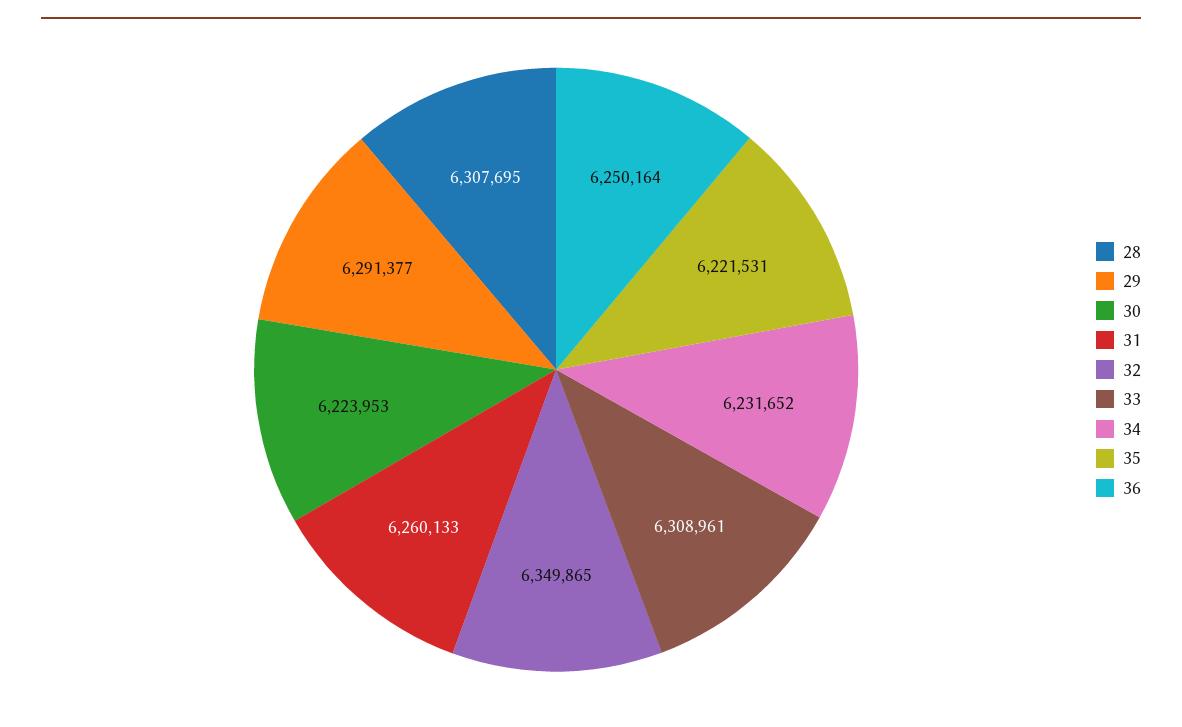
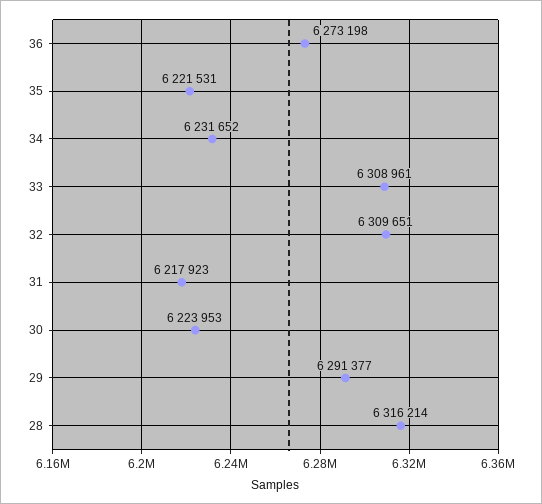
28: 6307695 -> 6316214
31: 6260133 -> 6217923
32: 6349865 -> 6309651
36: 6250164 -> 6273198

